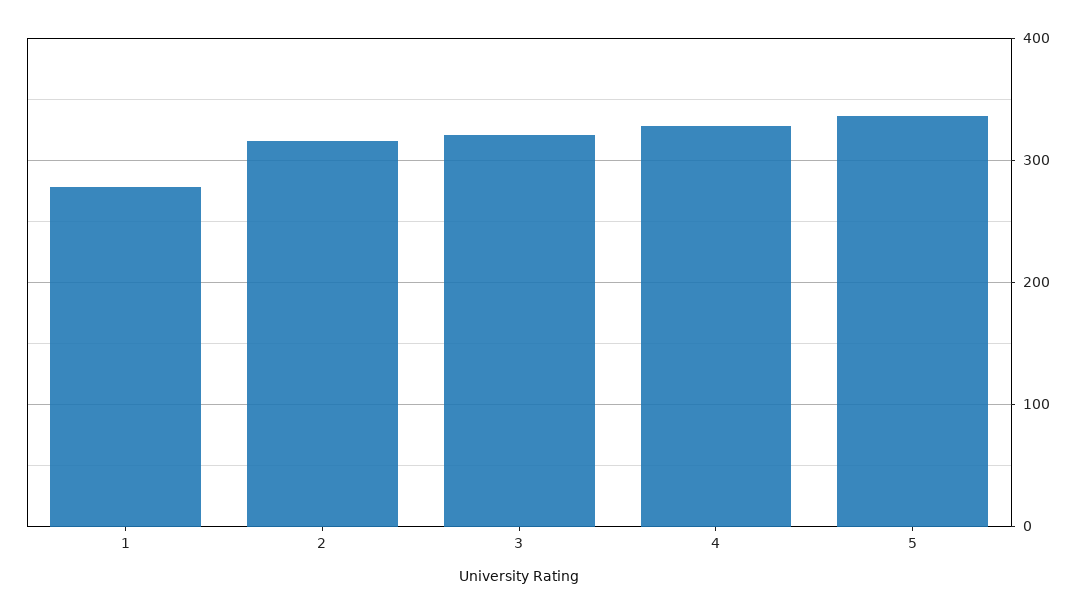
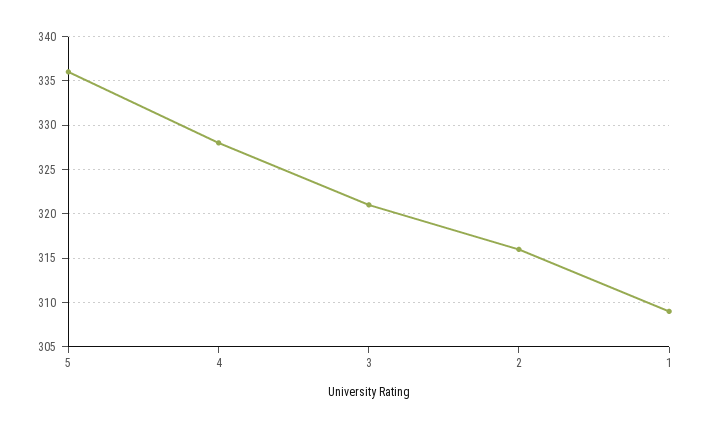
1: 280 -> 309

